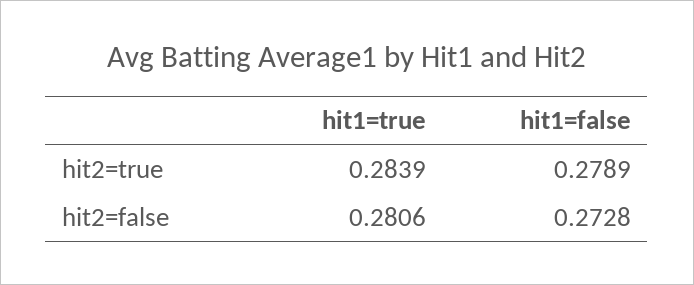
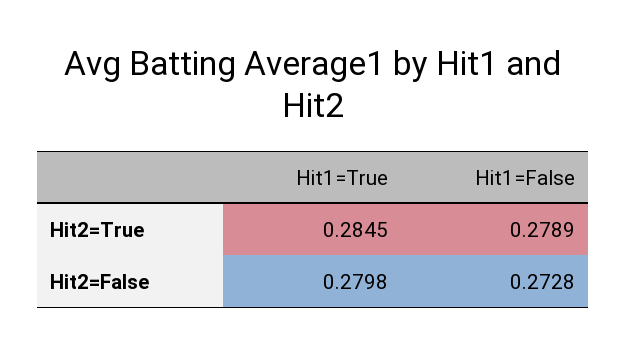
hit1=true, hit2=true: 0.2839 -> 0.2845
hit1=true, hit2=false: 0.2806 -> 0.2798

